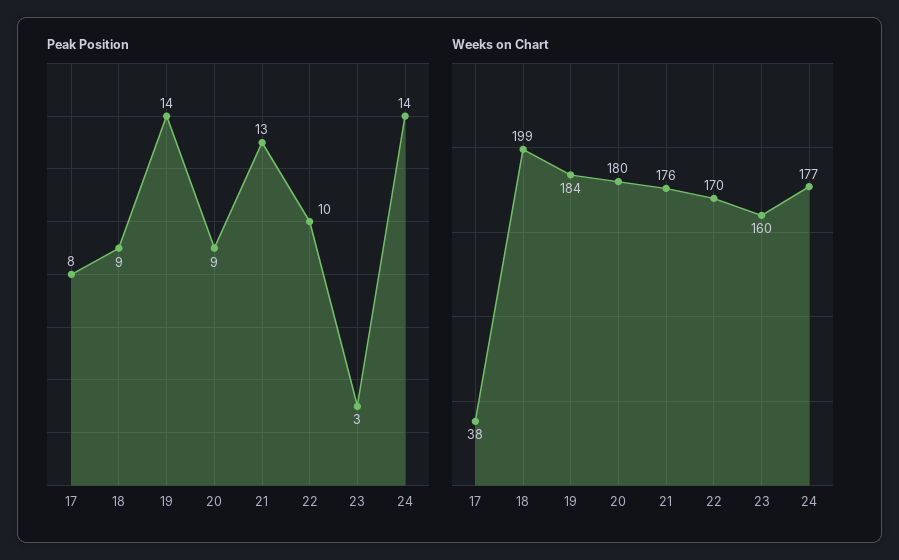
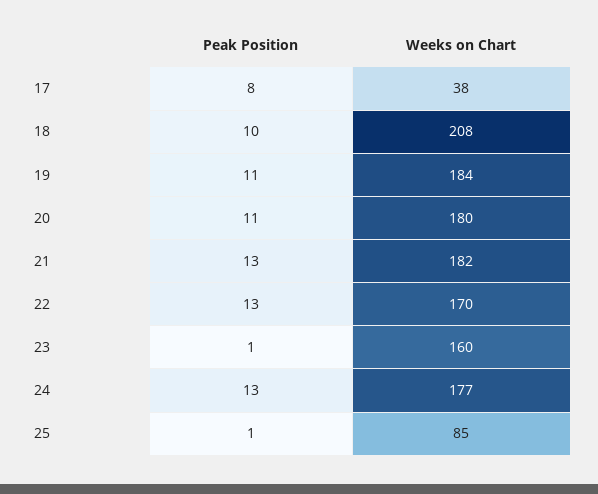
Peak Position, 18: 9 -> 10
Peak Position, 19: 14 -> 11
Peak Position, 20: 9 -> 11
Peak Position, 22: 10 -> 13
Peak Position, 23: 3 -> 1
Peak Position, 24: 14 -> 13
Weeks on Chart, 18: 199 -> 208
Weeks on Chart, 21: 176 -> 182
Peak Position, 25: none -> 1
Weeks on Chart, 25: none -> 85

